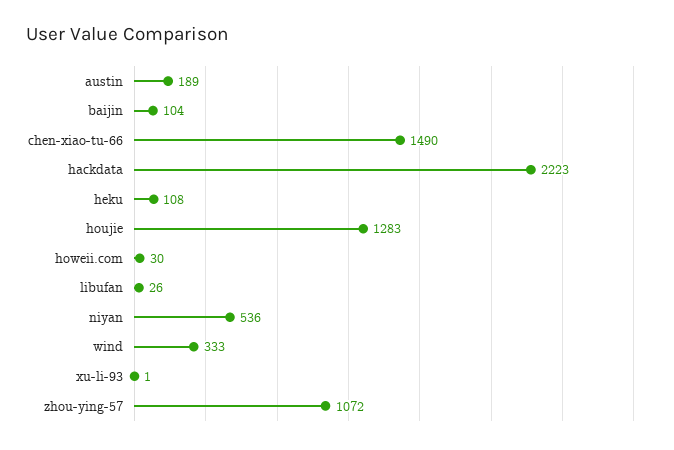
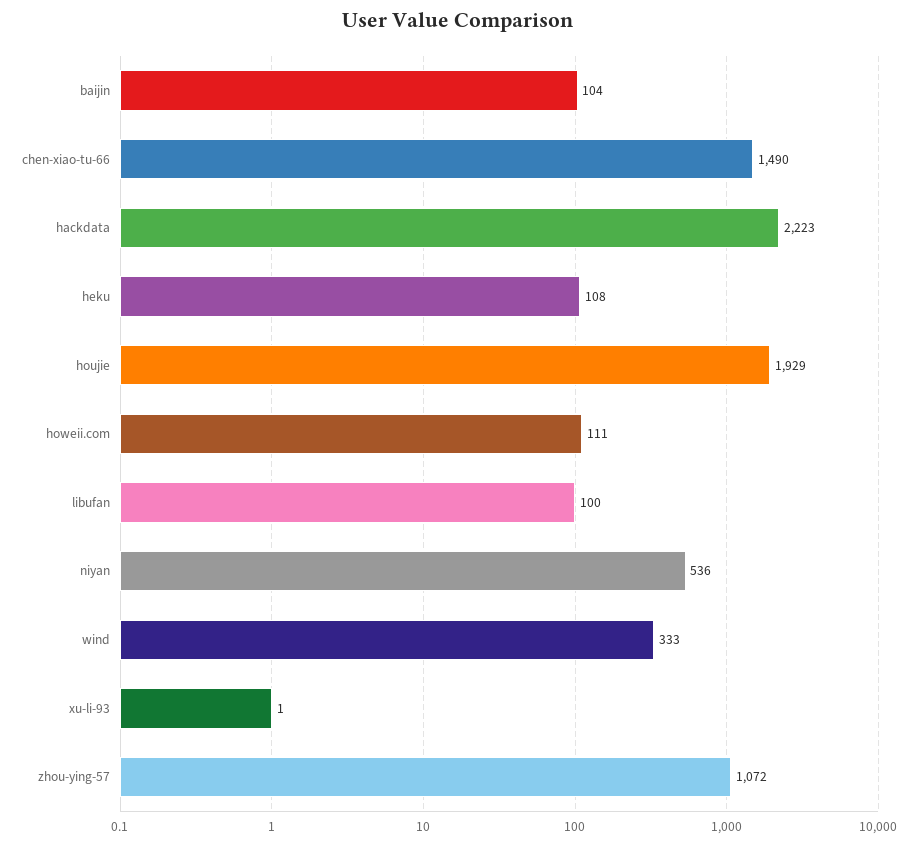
austin: 189 -> none
houjie: 1283 -> 1929
howeii.com: 30 -> 111
libufan: 26 -> 100

